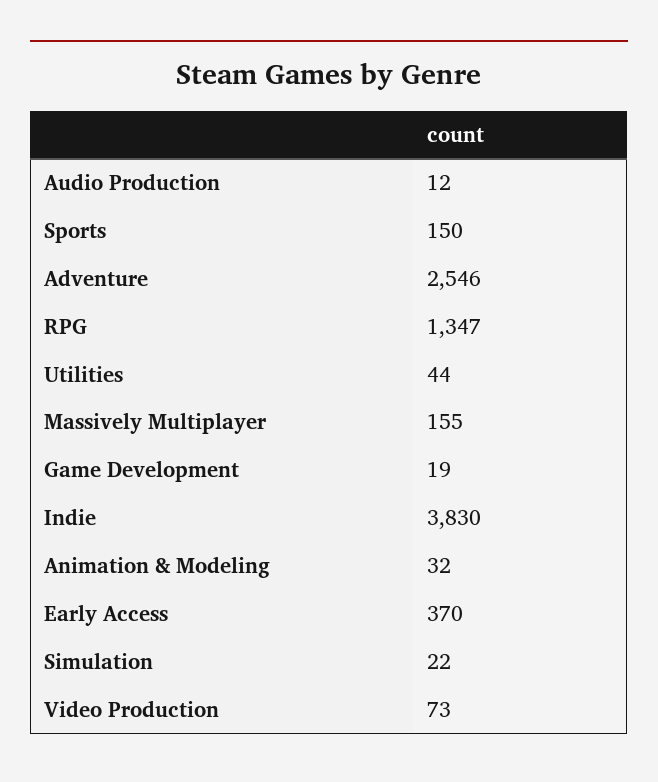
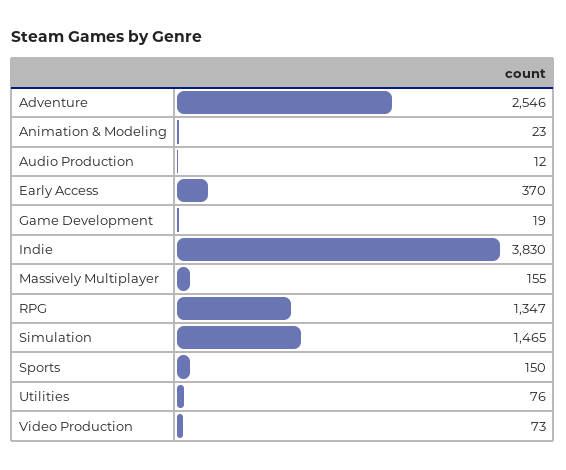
Utilities: 44 -> 76
Animation & Modeling: 32 -> 23
Simulation: 22 -> 1465

